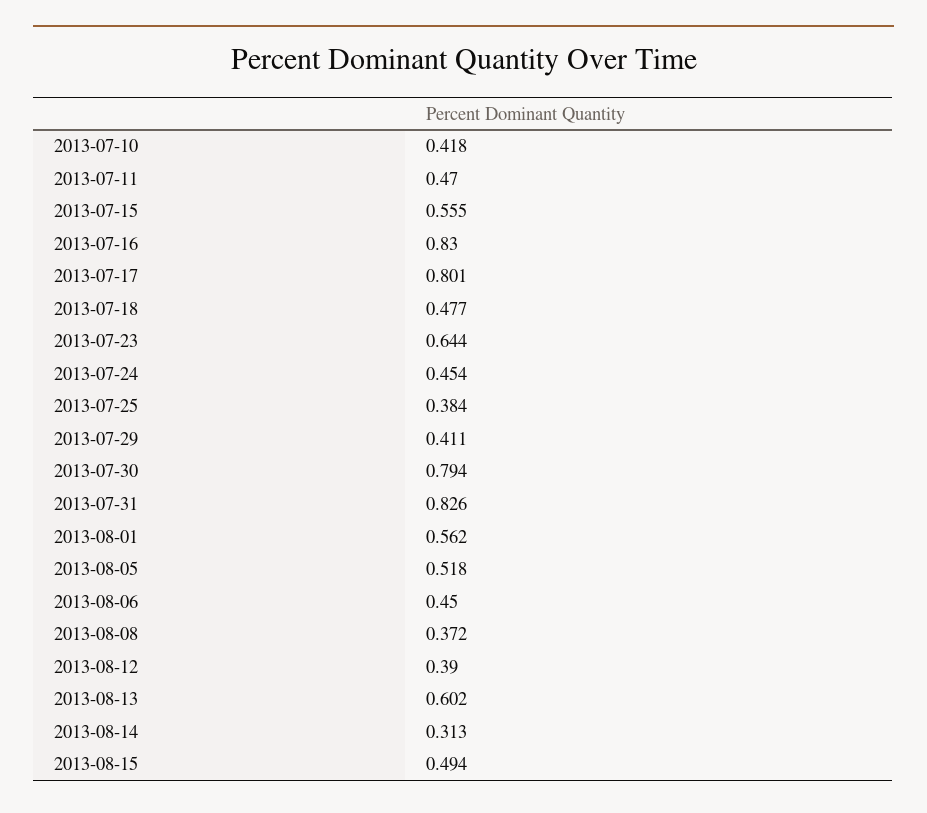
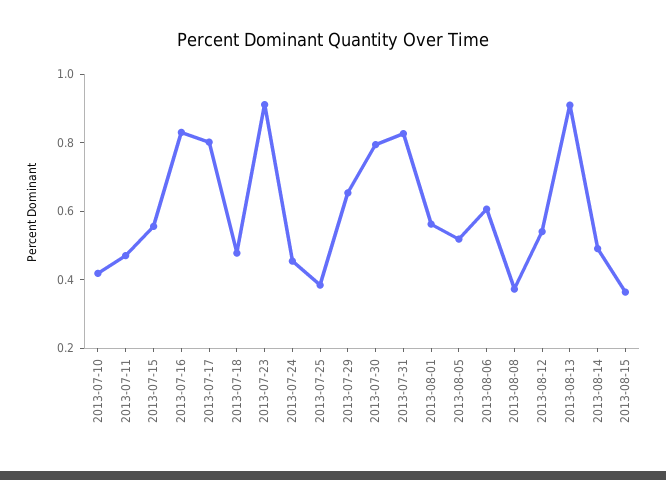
2013-07-23: 0.644 -> 0.9
2013-07-29: 0.411 -> 0.65
2013-08-06: 0.45 -> 0.6
2013-08-12: 0.39 -> 0.55
2013-08-13: 0.602 -> 0.9
2013-08-14: 0.313 -> 0.5
2013-08-15: 0.494 -> 0.35

